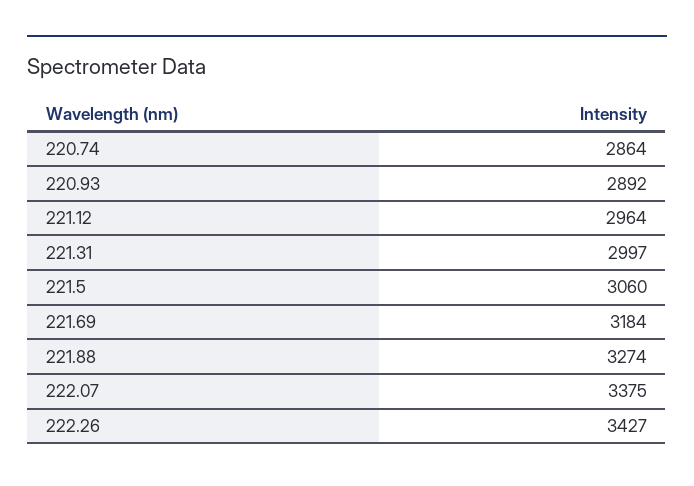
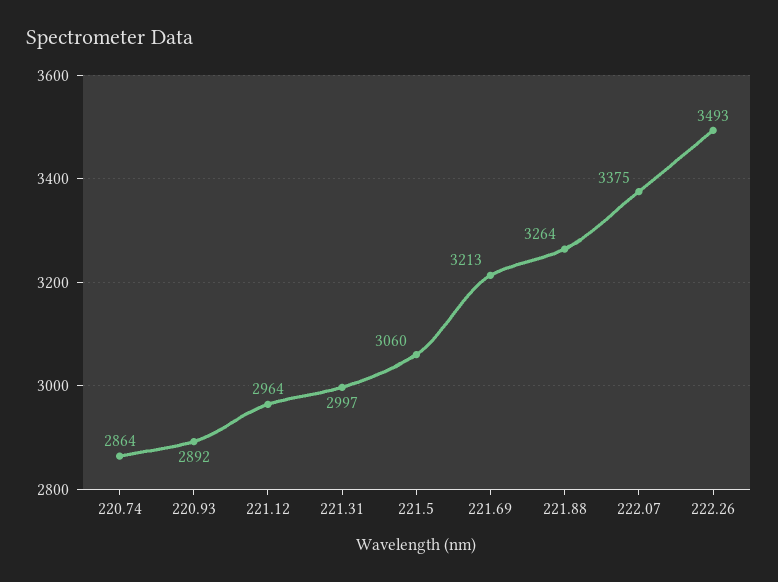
221.69: 3184 -> 3213
221.88: 3274 -> 3264
222.26: 3427 -> 3493

